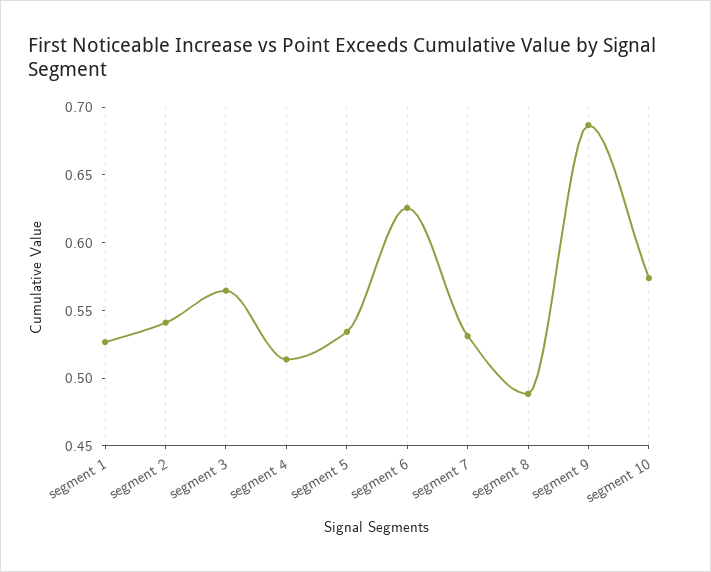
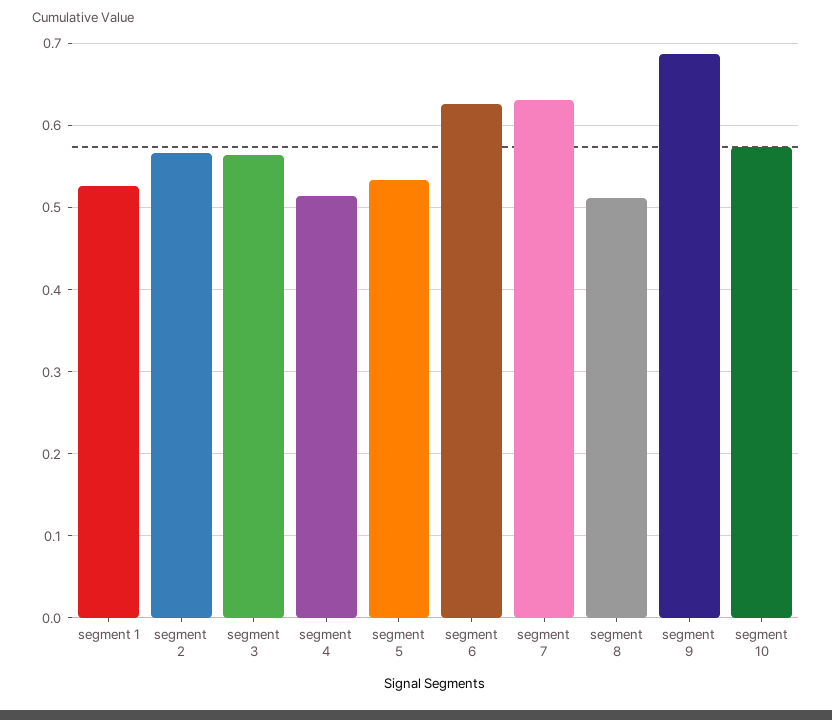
segment 2: 0.54 -> 0.57
segment 7: 0.53 -> 0.63
segment 8: 0.49 -> 0.51

